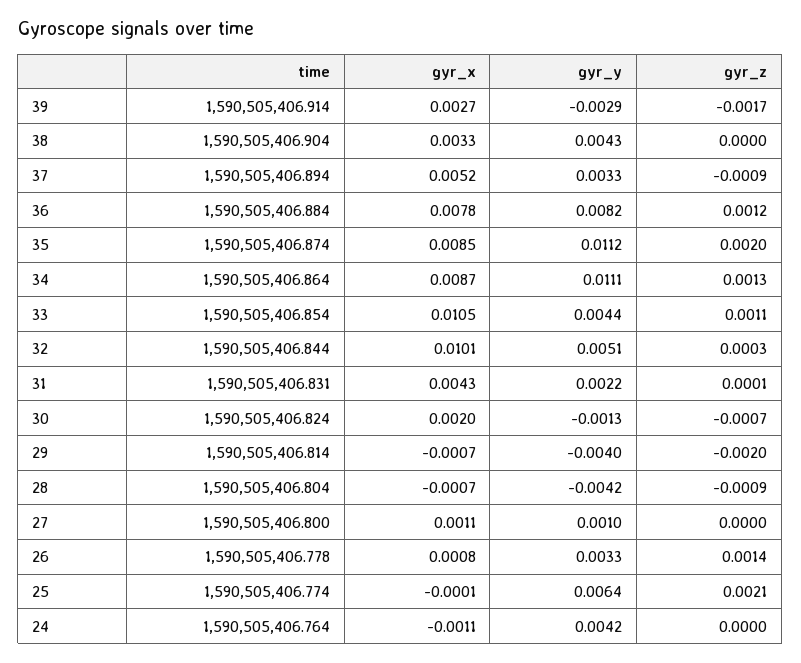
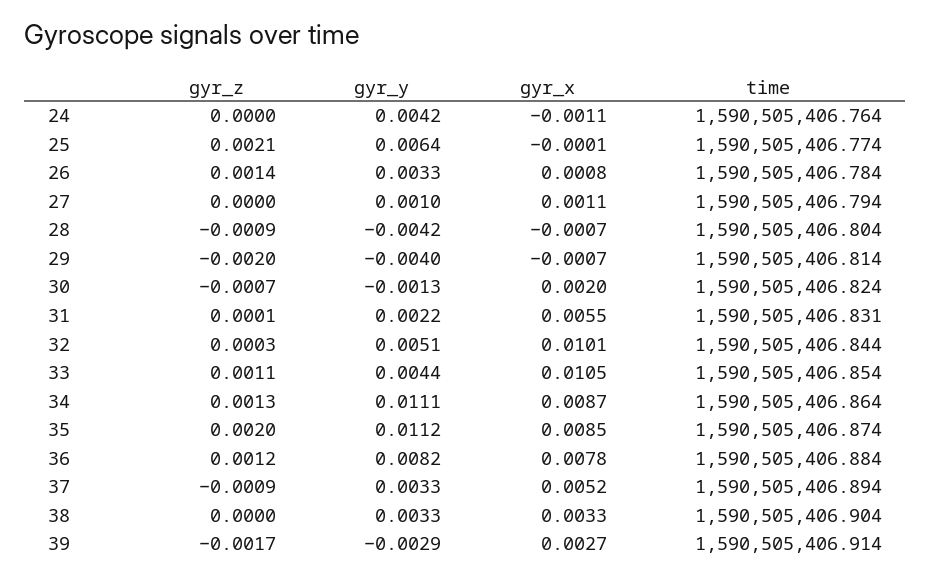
gyr_y, 38: 0.0043 -> 0.0033
gyr_x, 31: 0.0043 -> 0.0055
time, 27: 1590505406.8 -> 1590505406.794
time, 26: 1590505406.778 -> 1590505406.784

